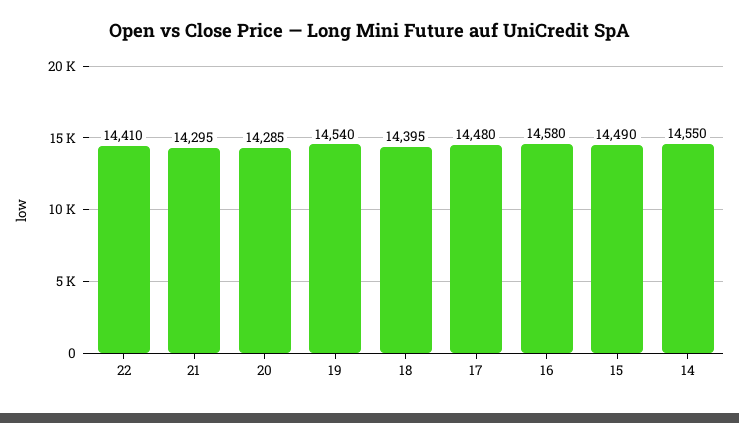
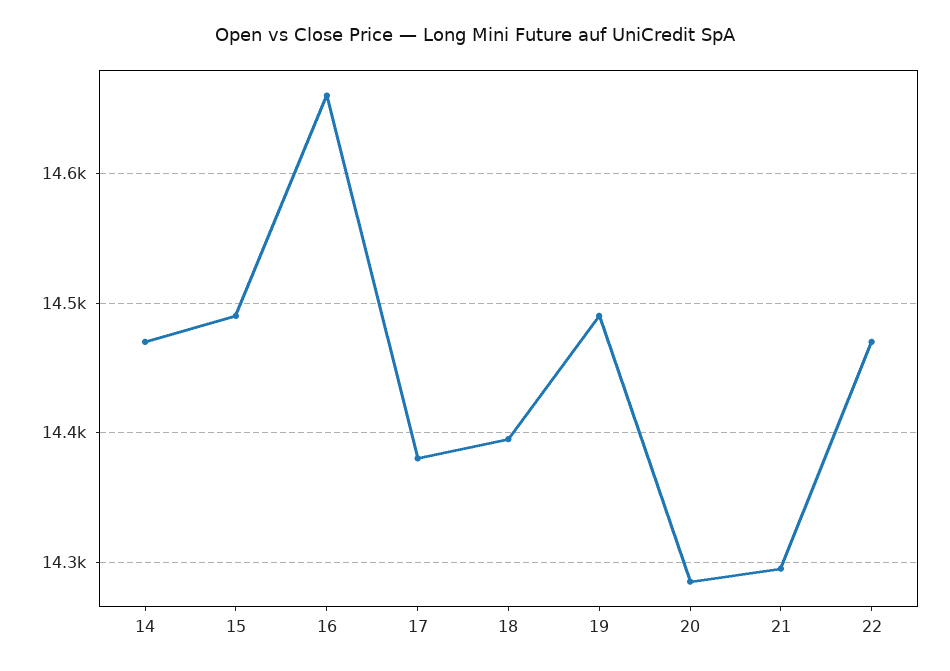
22: 14410 -> 14470
19: 14540 -> 14490
17: 14480 -> 14380
16: 14580 -> 14660
14: 14550 -> 14470

